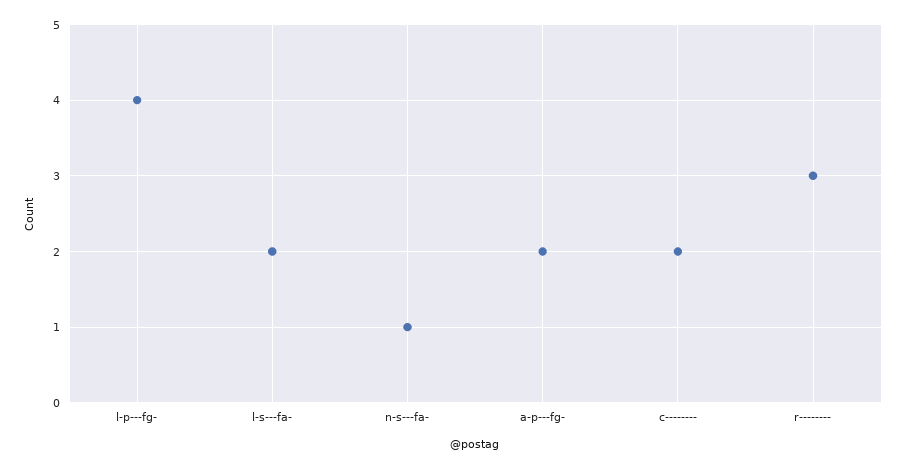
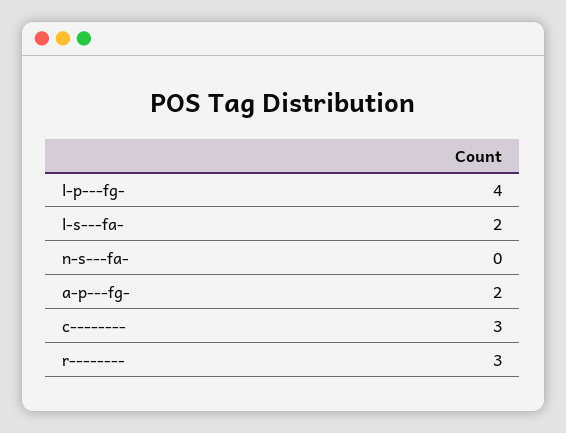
n-s---fa-: 1 -> 0
c--------: 2 -> 3

